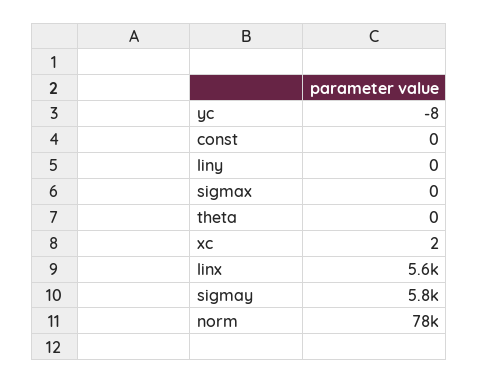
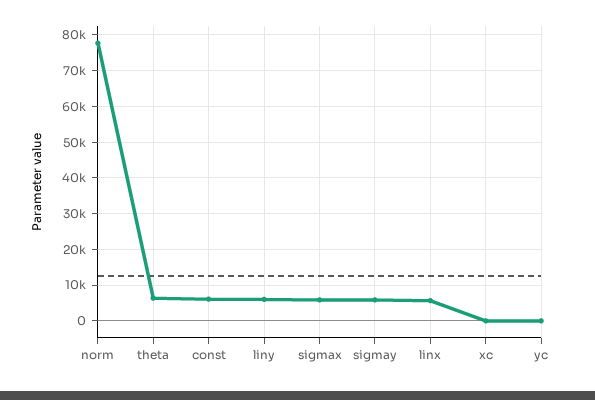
const: 0 -> 6000
liny: 0 -> 6000
sigmax: 0 -> 6000
theta: 0 -> 6000

